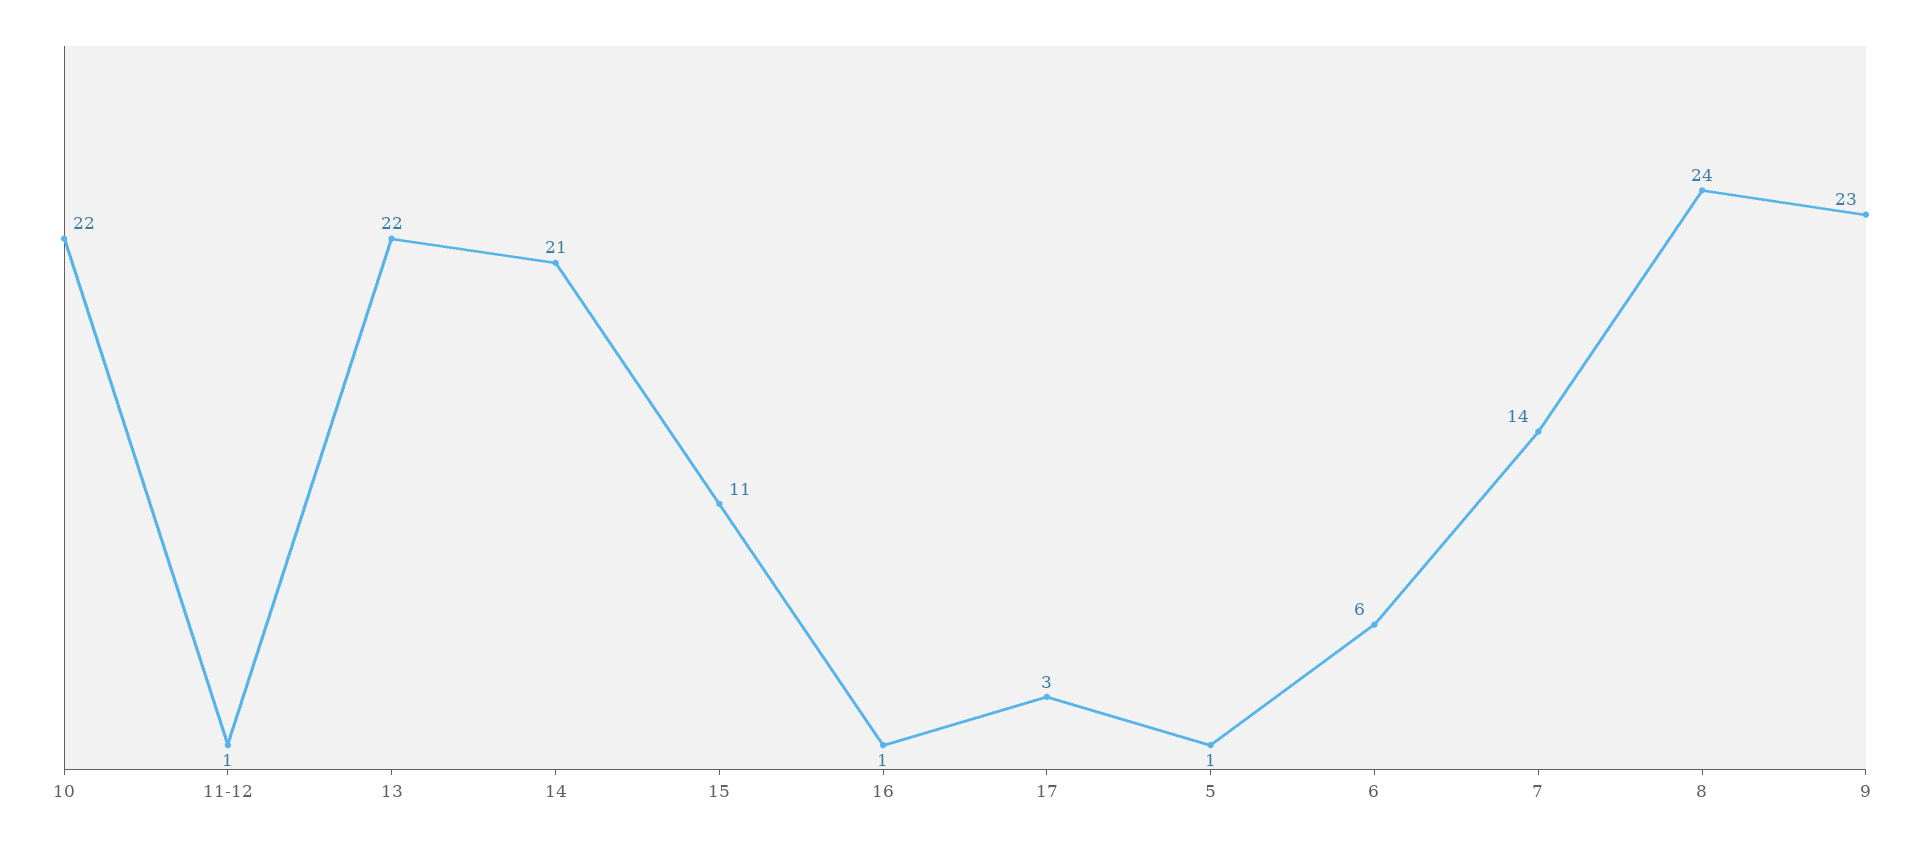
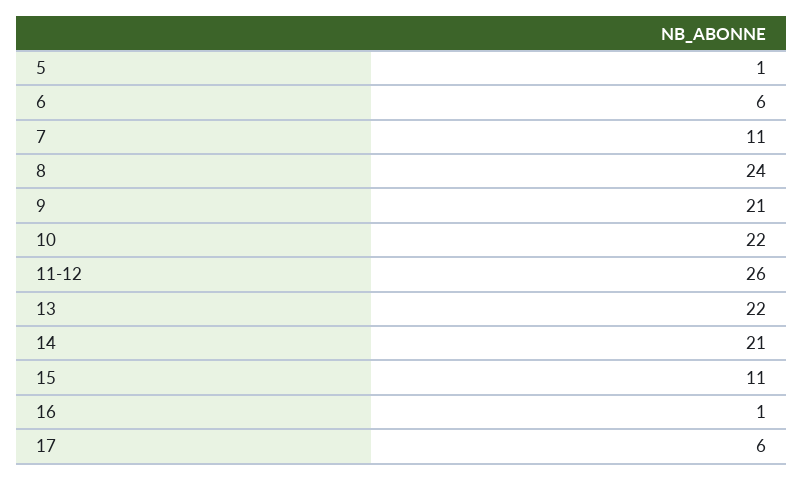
11-12: 1 -> 26
17: 3 -> 6
7: 14 -> 11
9: 23 -> 21

